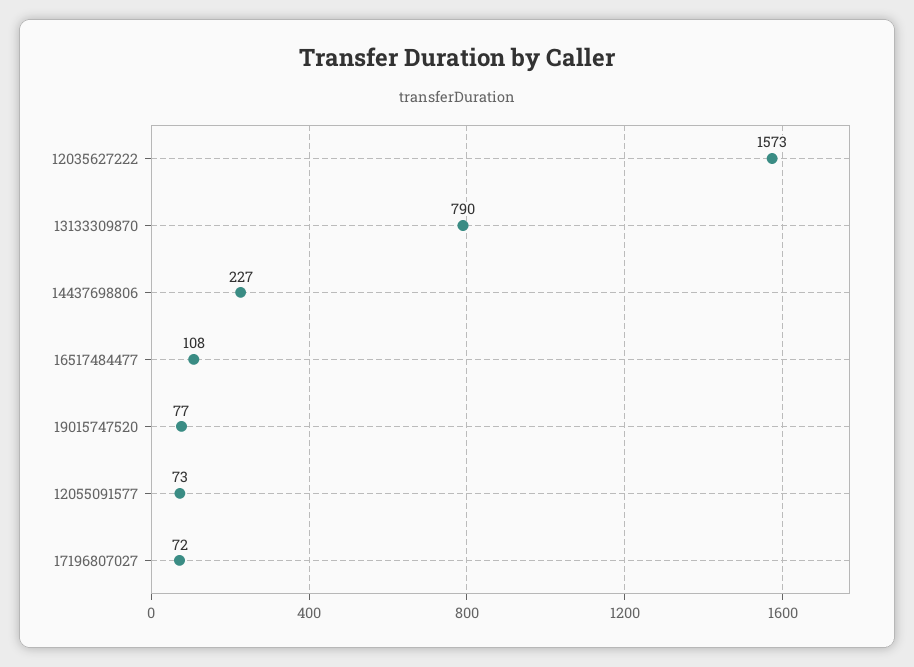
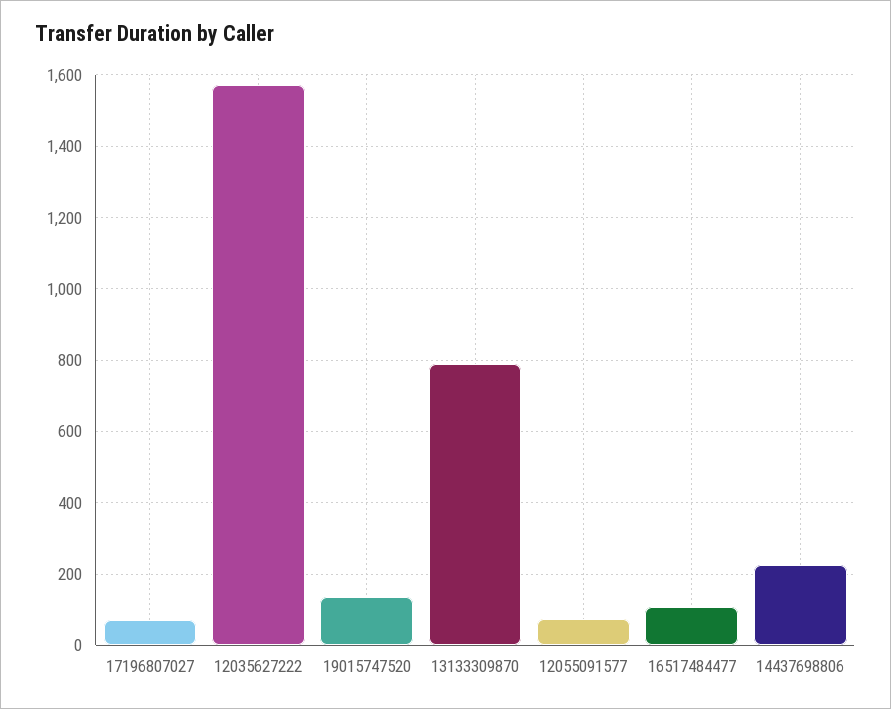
19015747520: 77 -> 140

